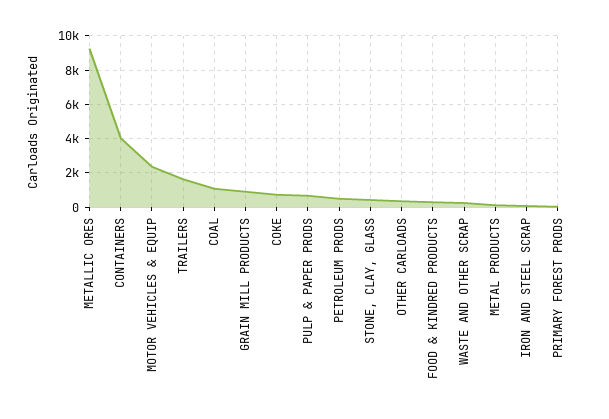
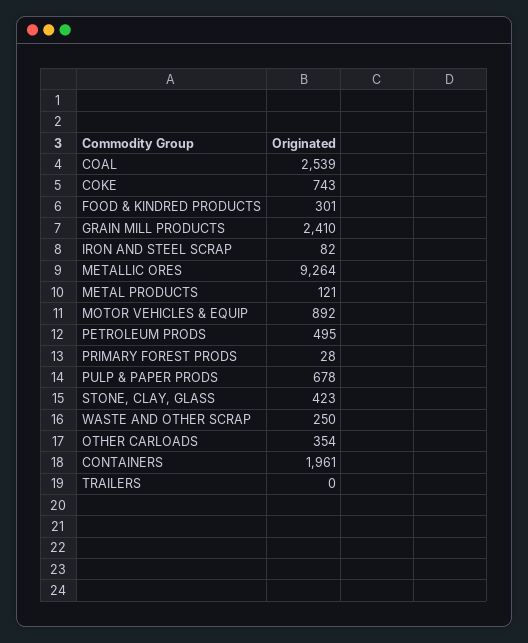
CONTAINERS: 4000 -> 1961
MOTOR VEHICLES & EQUIP: 2500 -> 892
TRAILERS: 1500 -> 0
COAL: 1000 -> 2539
GRAIN MILL PRODUCTS: 1000 -> 2410

